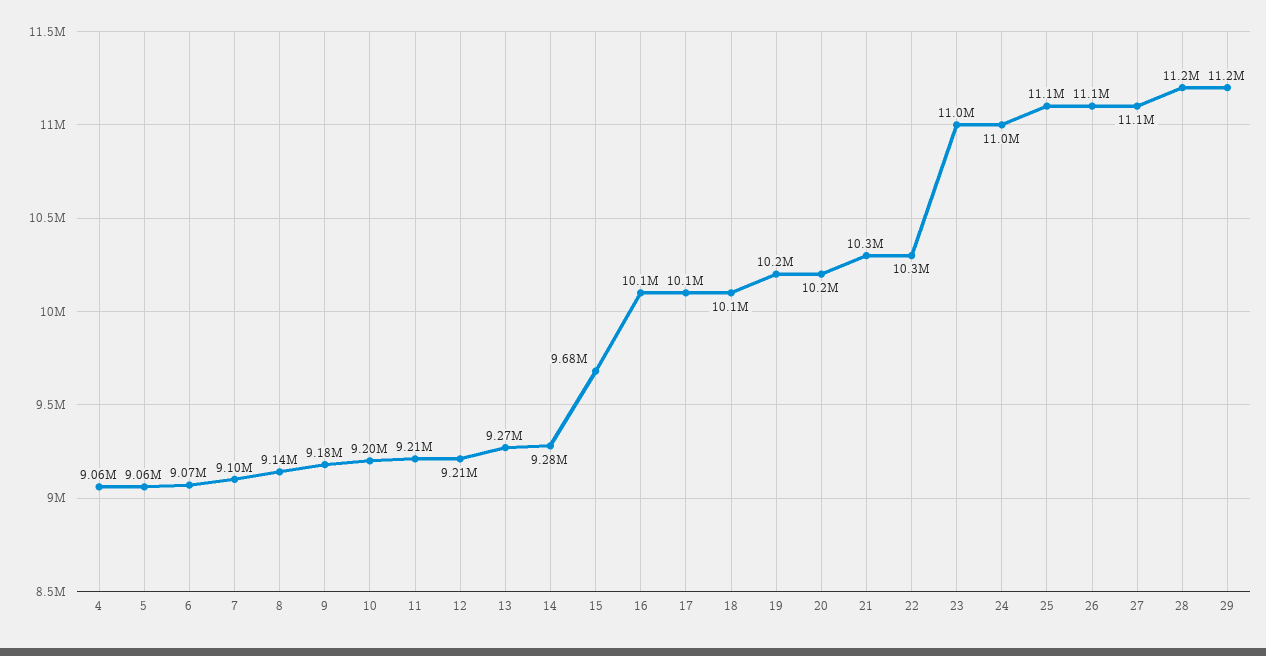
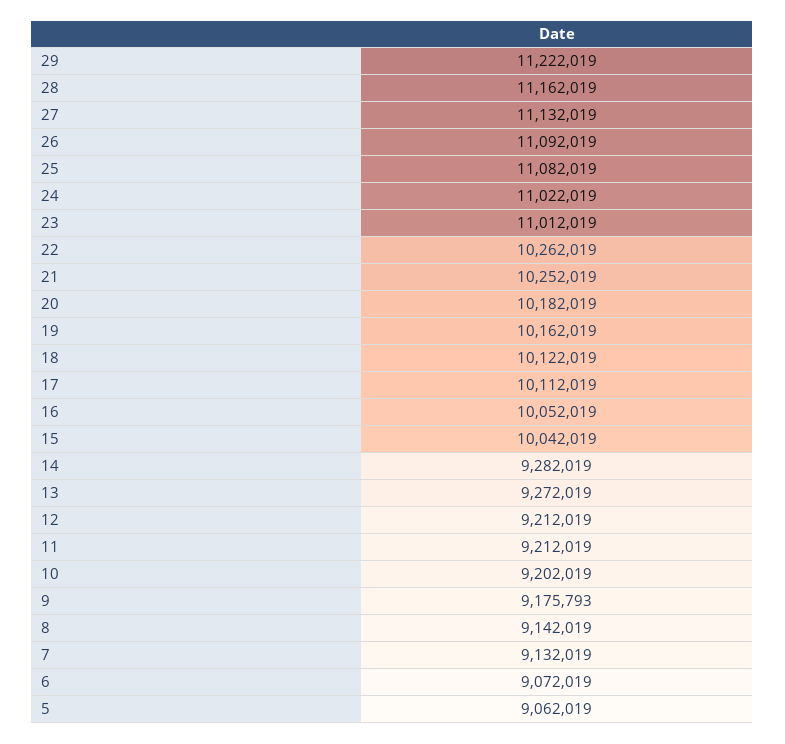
4: 9060000 -> none
7: 9100000 -> 9132019
15: 9680000 -> 10042019

